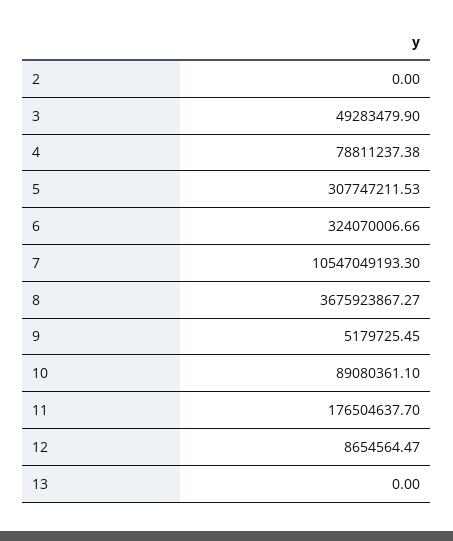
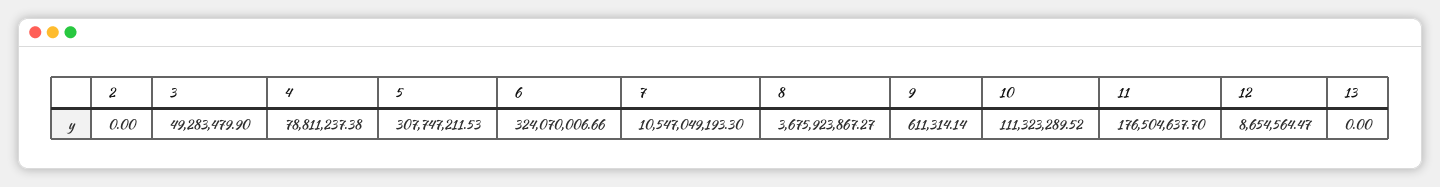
9: 5179725.45 -> 611314.14
10: 89080361.1 -> 111323289.52

